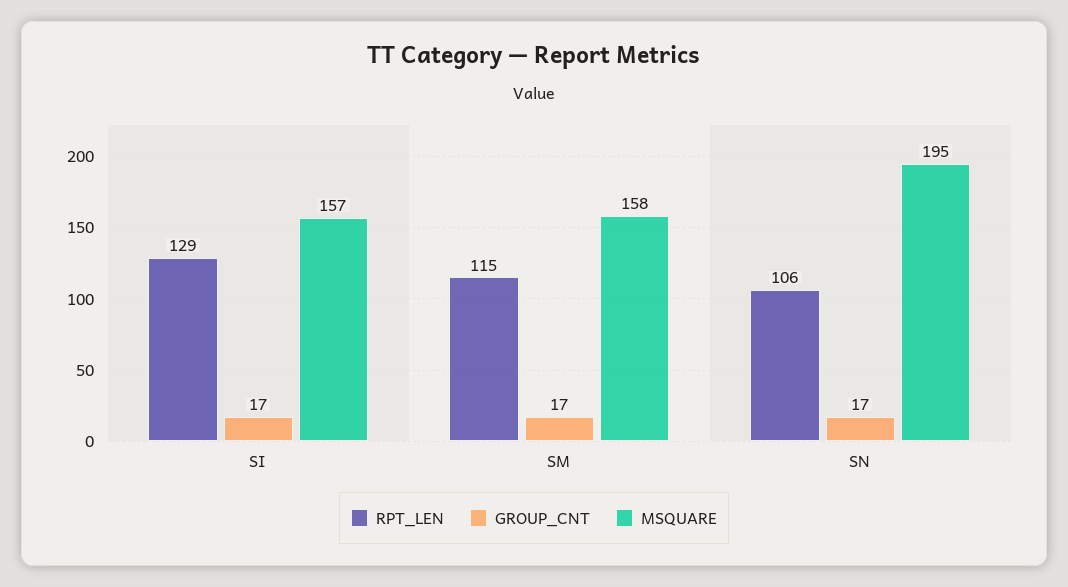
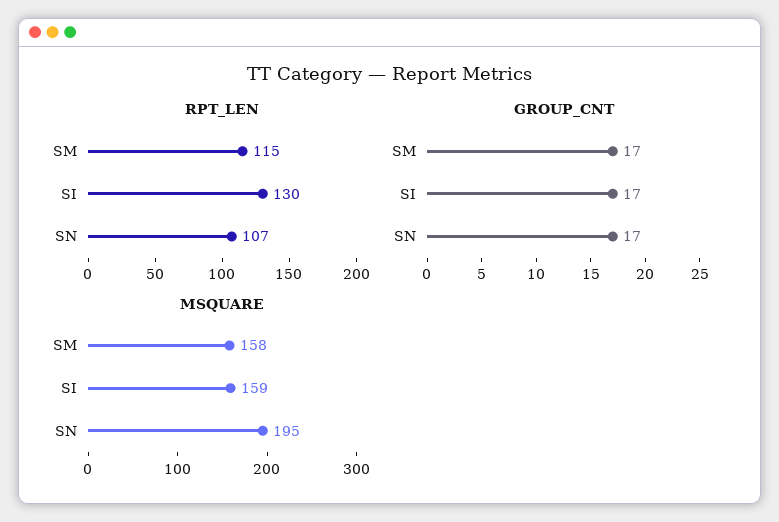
RPT_LEN, SI: 129 -> 130
MSQUARE, SI: 157 -> 159
RPT_LEN, SN: 106 -> 107

